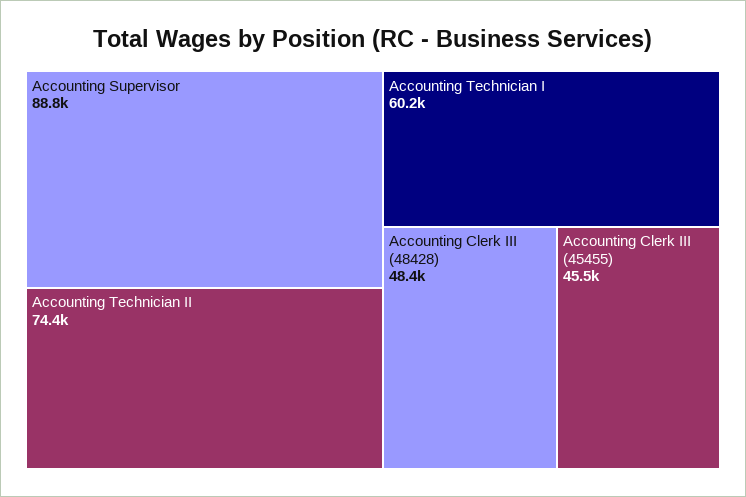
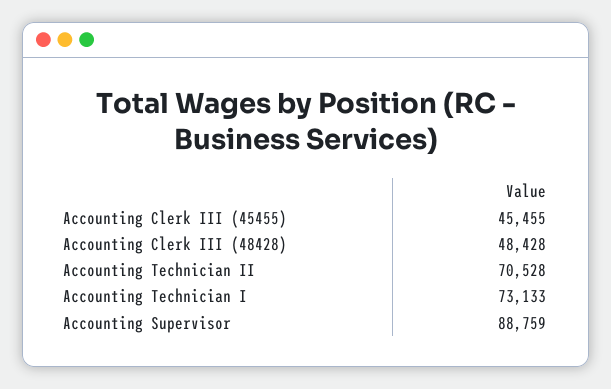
Accounting Technician II: 74400 -> 70528
Accounting Technician I: 60200 -> 73133

